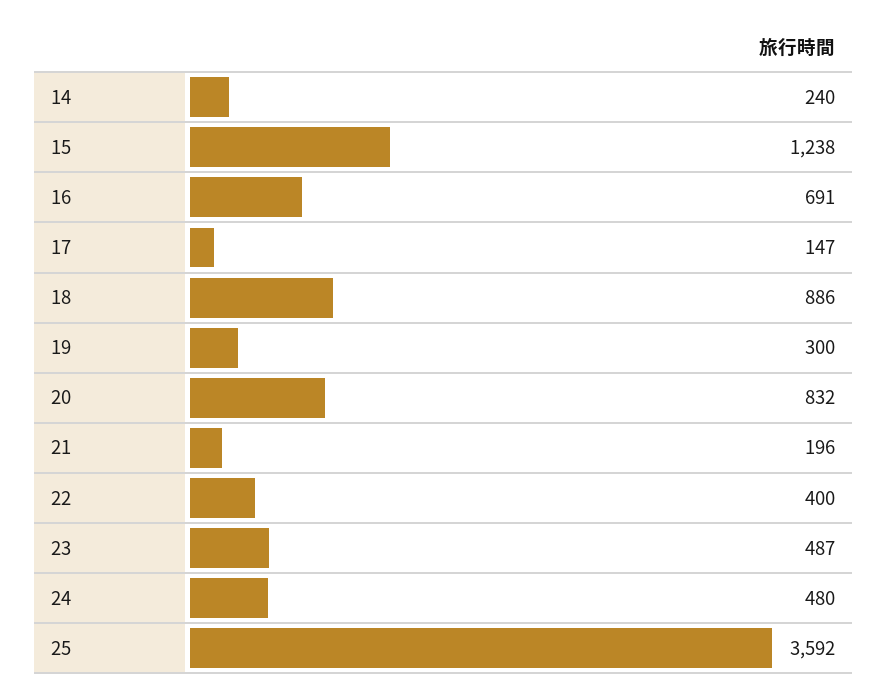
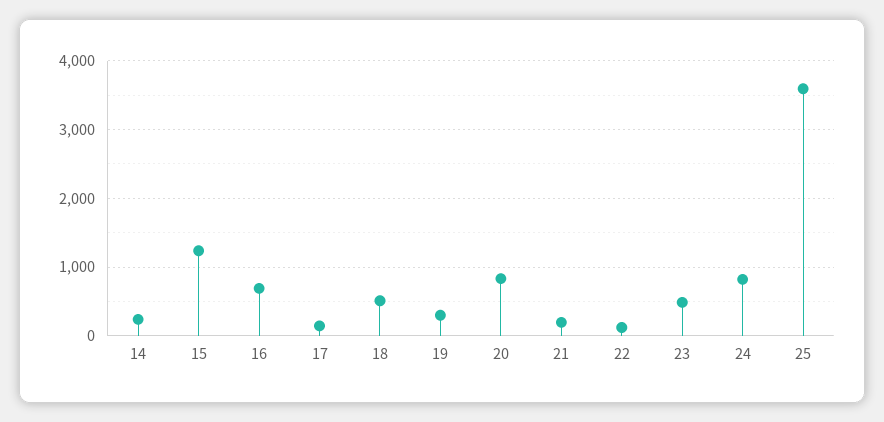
18: 886 -> 500
22: 400 -> 100
24: 480 -> 800

